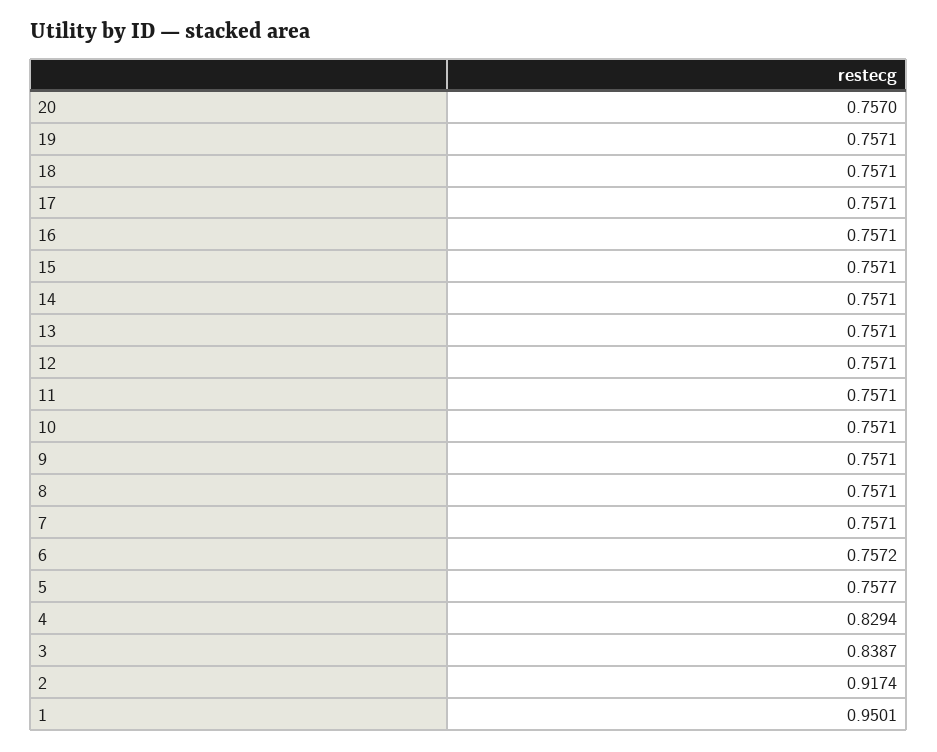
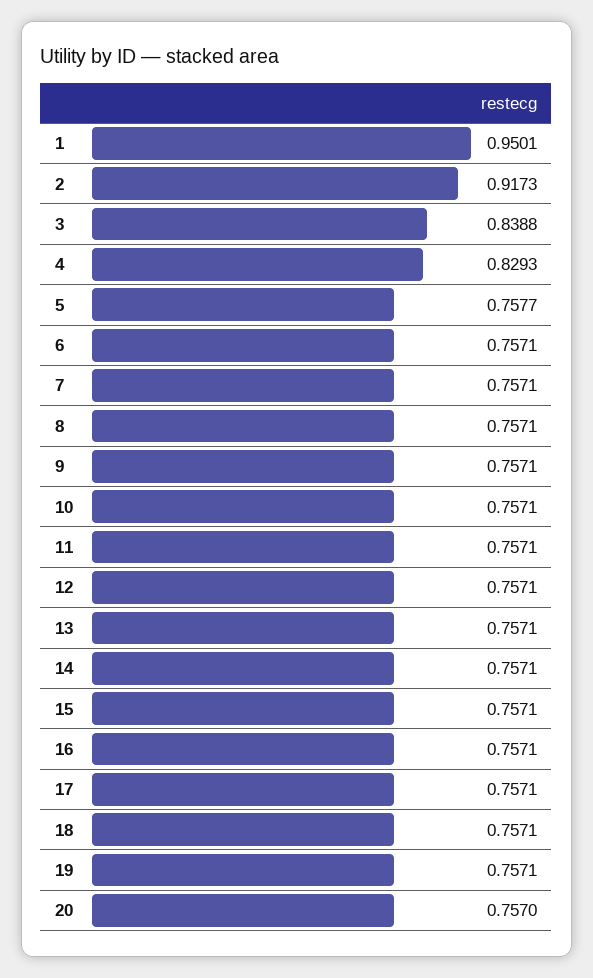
6: 0.7572 -> 0.7571
4: 0.8294 -> 0.8293
3: 0.8387 -> 0.8388
2: 0.9174 -> 0.9173

